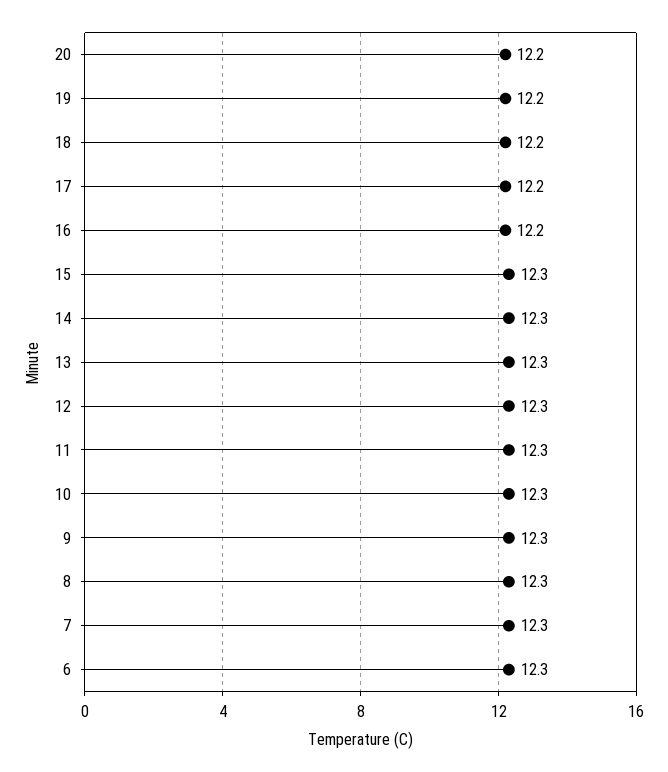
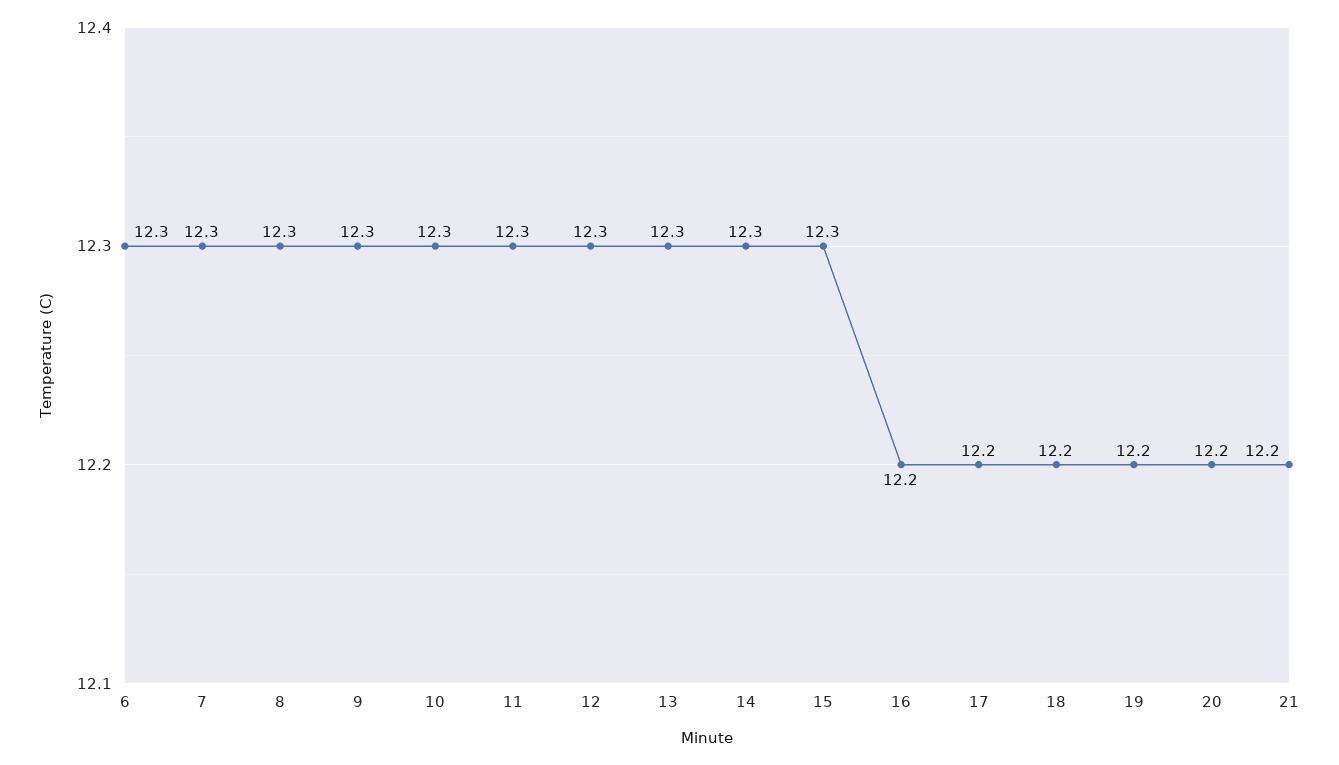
21: none -> 12.2

